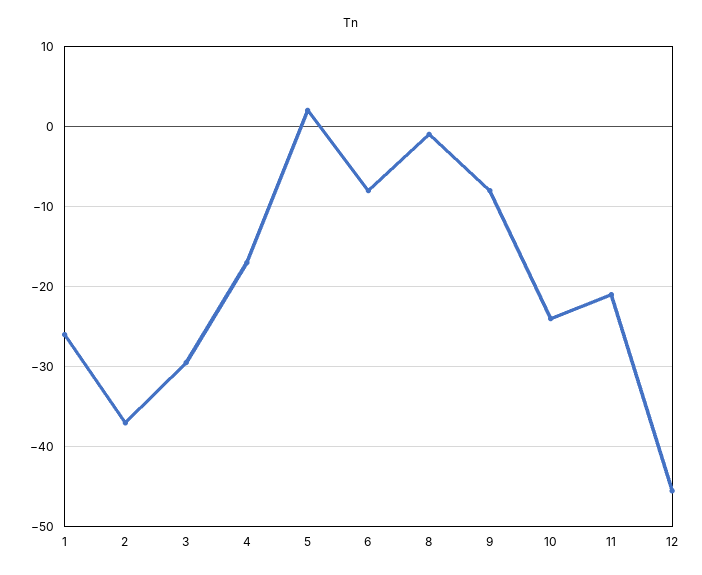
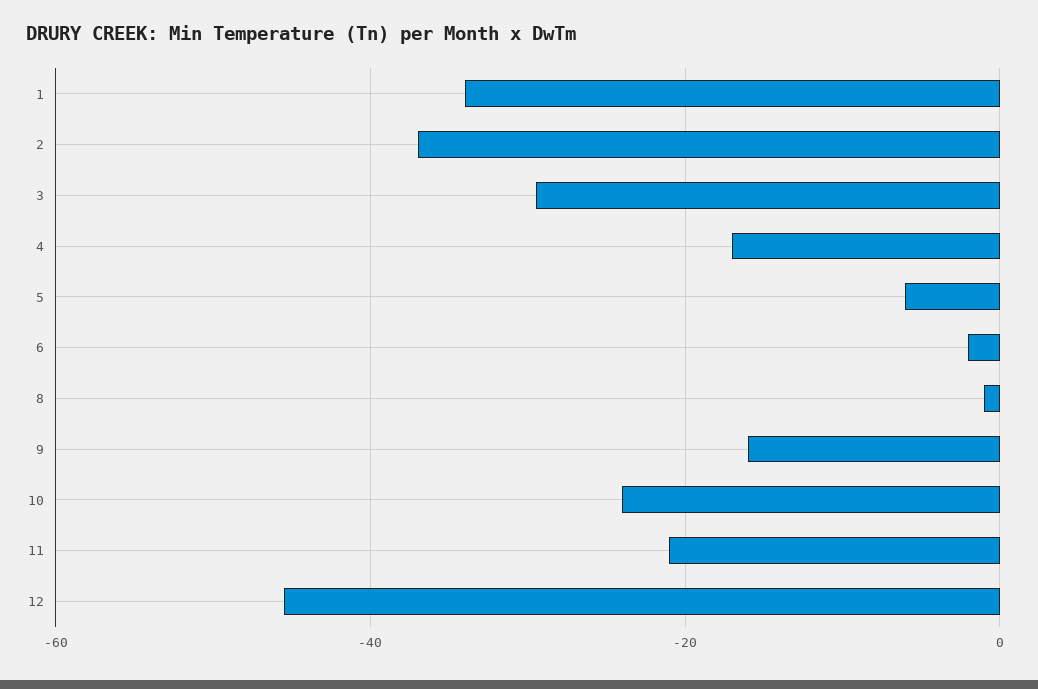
1: -26 -> -34
5: 2 -> -6
6: -8 -> -2
9: -8 -> -16

